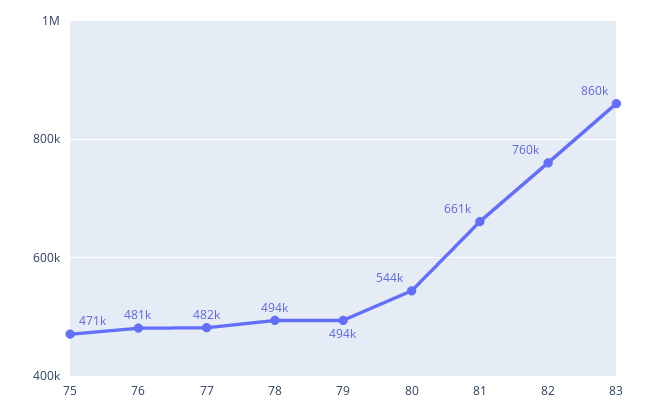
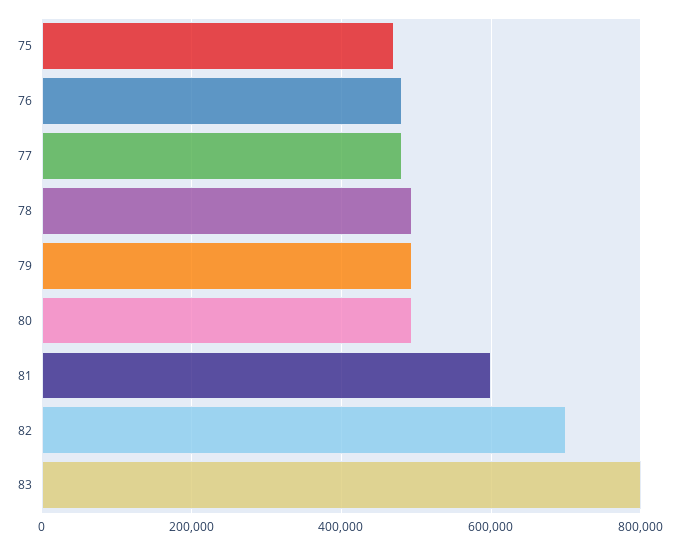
80: 544000 -> 500000
81: 661000 -> 600000
82: 760000 -> 700000
83: 860000 -> 800000

